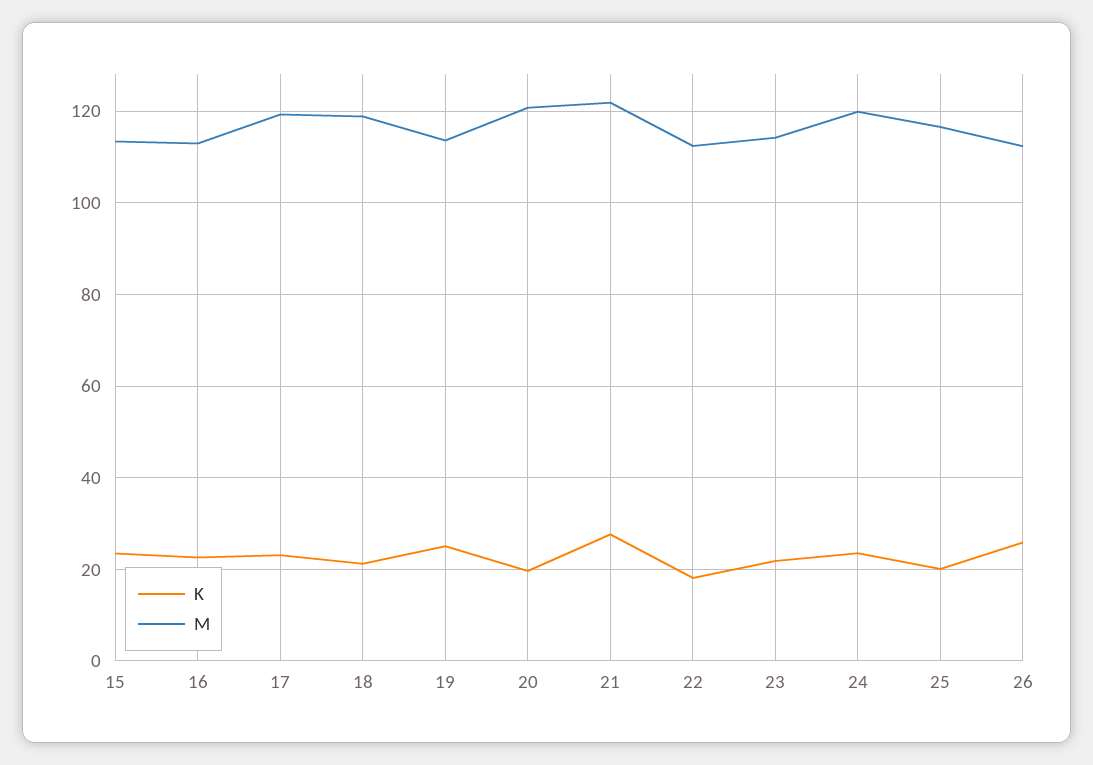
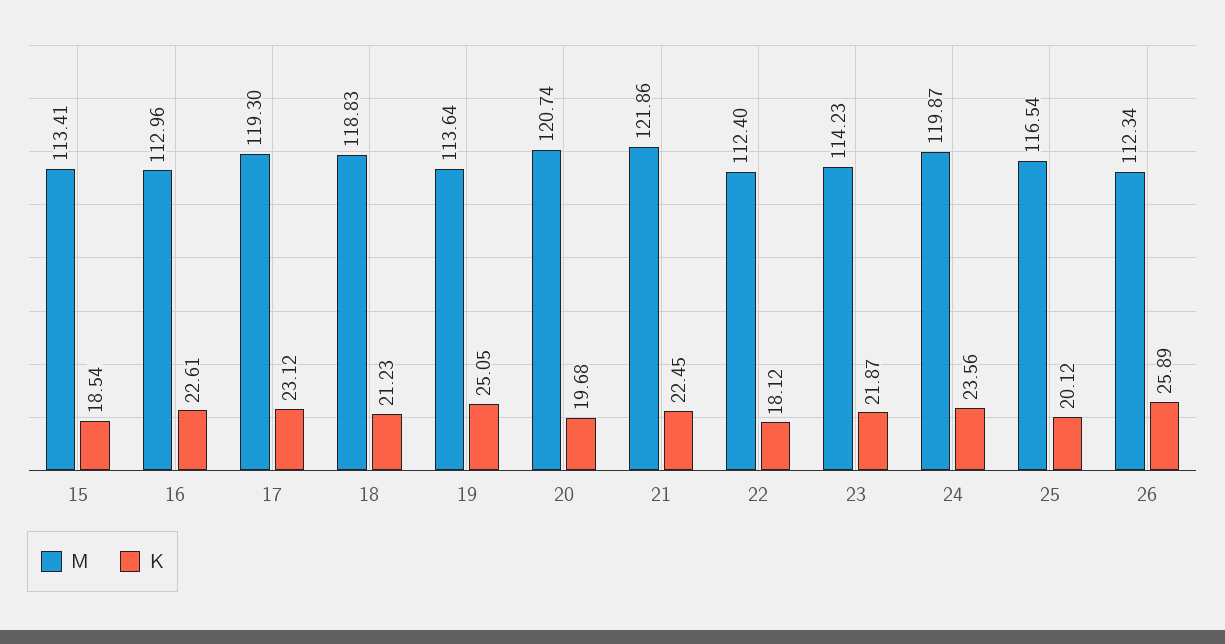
K, 15: 24 -> 18.54
K, 21: 28 -> 22.45

